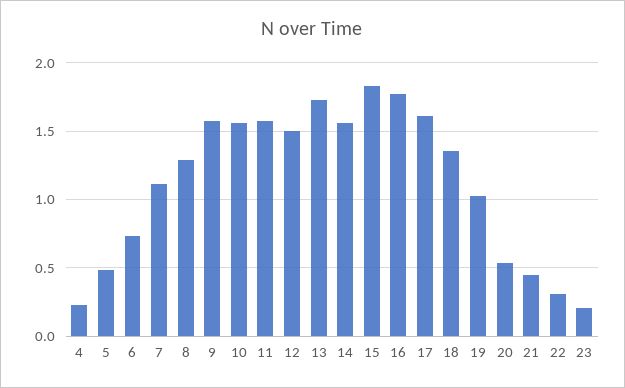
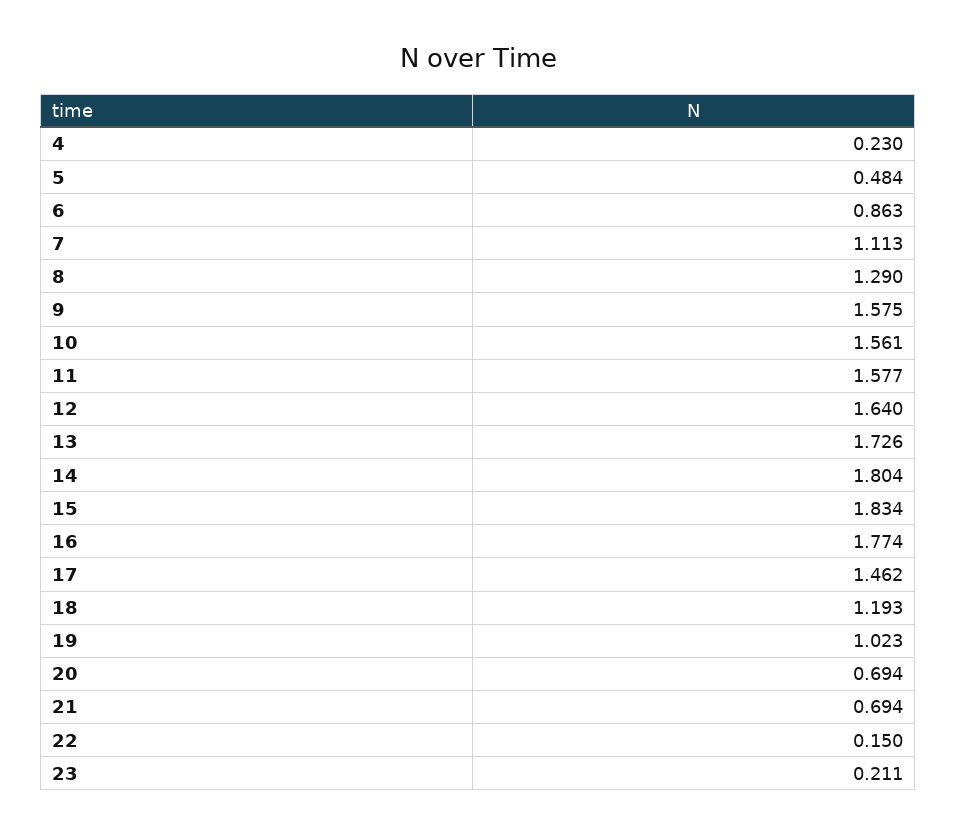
6: 0.75 -> 0.863
12: 1.5 -> 1.64
14: 1.55 -> 1.804
17: 1.6 -> 1.462
18: 1.35 -> 1.193
20: 0.55 -> 0.694
21: 0.45 -> 0.694
22: 0.3 -> 0.15

